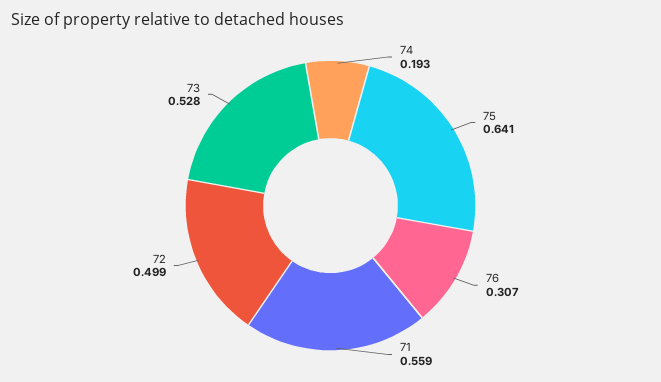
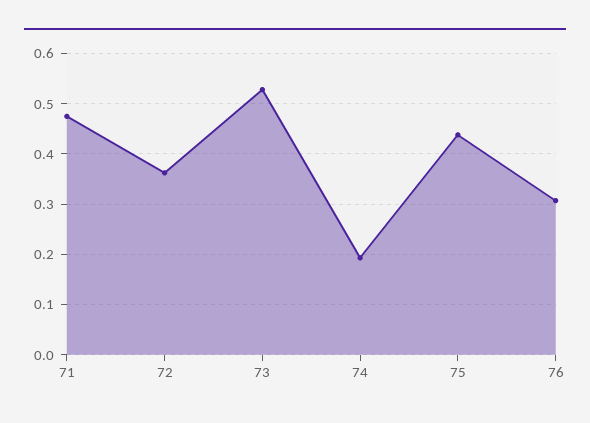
75: 0.641 -> 0.44
71: 0.559 -> 0.48
72: 0.499 -> 0.36

